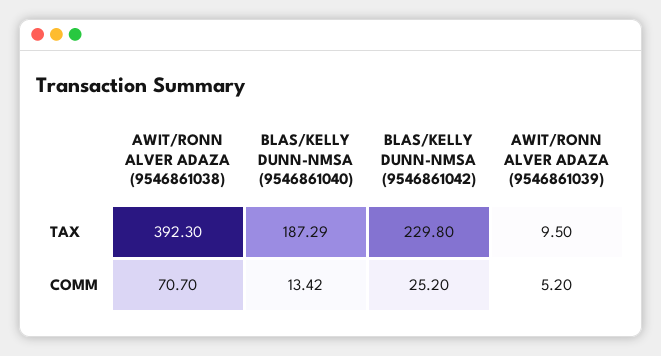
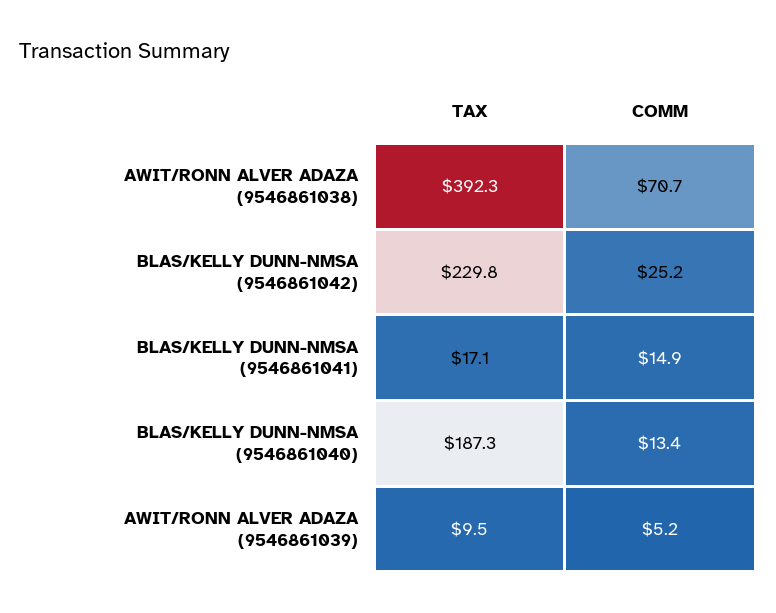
BLAS/KELLY DUNN-NMSA (9546861041), TAX: none -> 17.1
BLAS/KELLY DUNN-NMSA (9546861041), COMM: none -> 14.9

